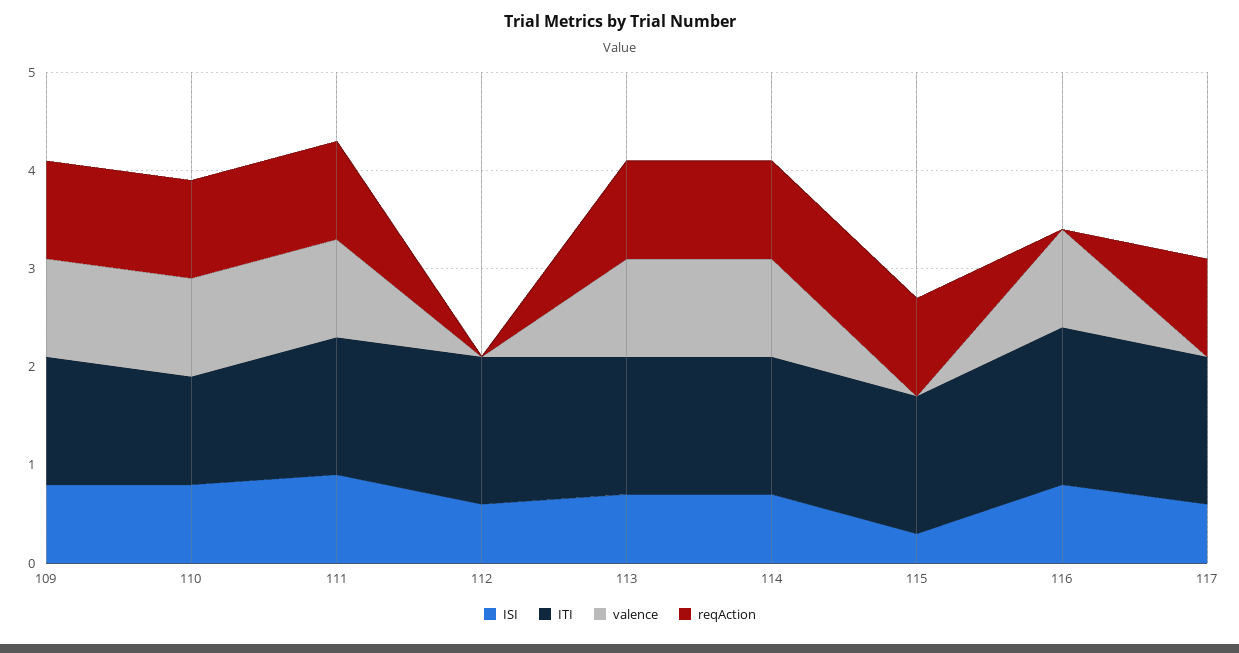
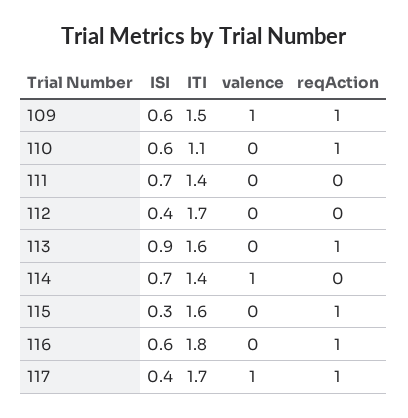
ISI, 109: 0.8 -> 0.6
ITI, 109: 1.3 -> 1.5
ISI, 110: 0.8 -> 0.6
valence, 110: 1 -> 0
ISI, 111: 0.9 -> 0.7
valence, 111: 1 -> 0
reqAction, 111: 1 -> 0
ISI, 112: 0.6 -> 0.4
ITI, 112: 1.5 -> 1.7
ISI, 113: 0.7 -> 0.9
ITI, 113: 1.4 -> 1.6
valence, 113: 1 -> 0
reqAction, 114: 1 -> 0
ITI, 115: 1.4 -> 1.6
ISI, 116: 0.8 -> 0.6
ITI, 116: 1.6 -> 1.8
valence, 116: 1 -> 0
reqAction, 116: 0 -> 1
ISI, 117: 0.6 -> 0.4
ITI, 117: 1.5 -> 1.7
valence, 117: 0 -> 1

